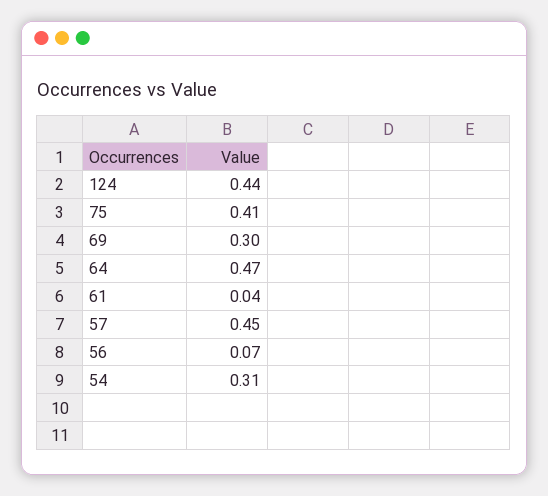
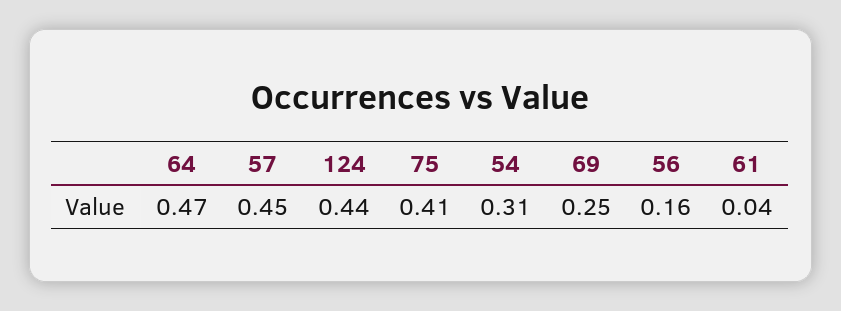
69: 0.3 -> 0.25
56: 0.07 -> 0.16

